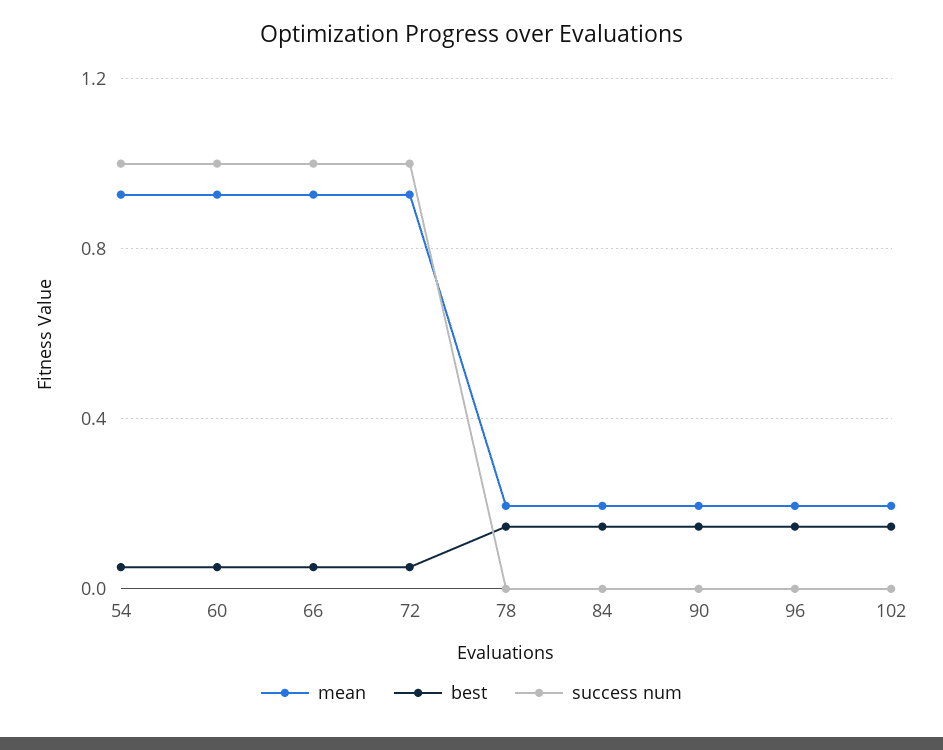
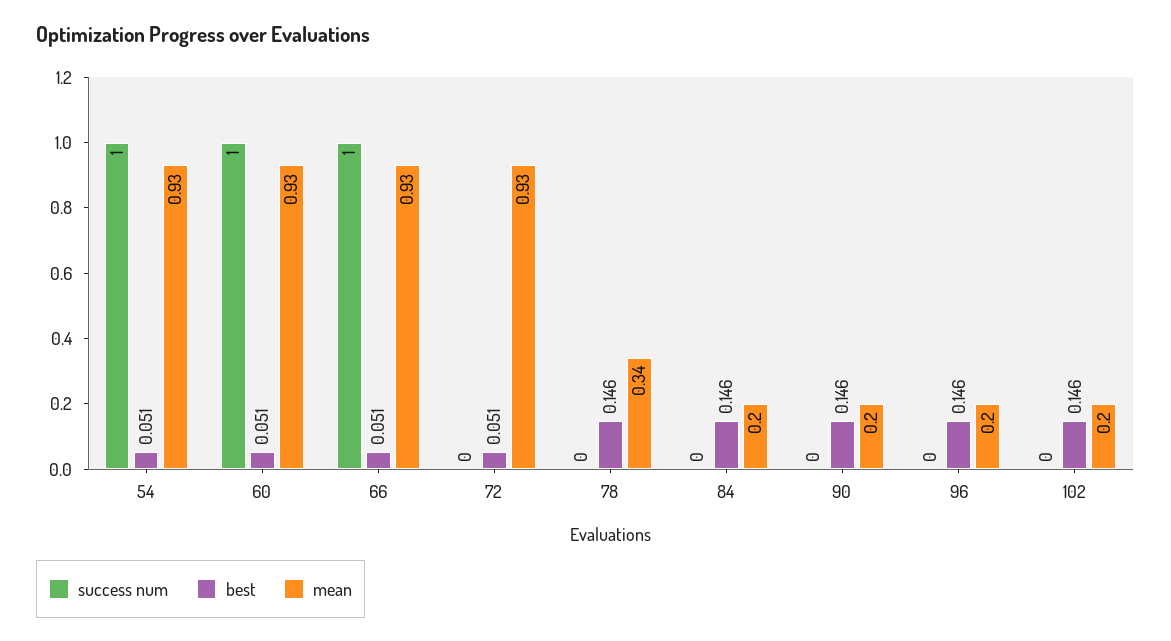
success num, 72: 1 -> 0
mean, 78: 0.2 -> 0.34

